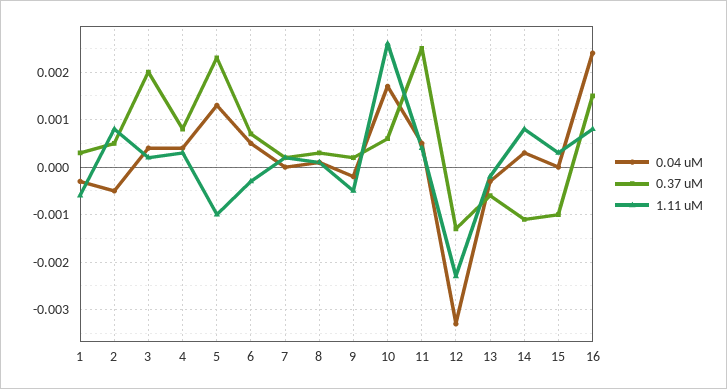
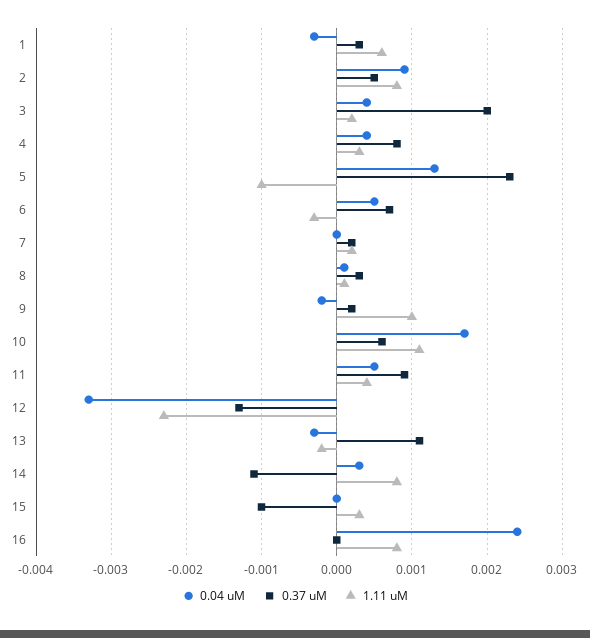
1.11 uM, 1: -0.0005 -> 0.0006
0.04 uM, 2: -0.0005 -> 0.0009
1.11 uM, 9: -0.0005 -> 0.001
1.11 uM, 10: 0.0025 -> 0.0011
0.37 uM, 11: 0.0025 -> 0.0009
0.37 uM, 13: -0.0005 -> 0.0011
0.37 uM, 16: 0.0015 -> 0

